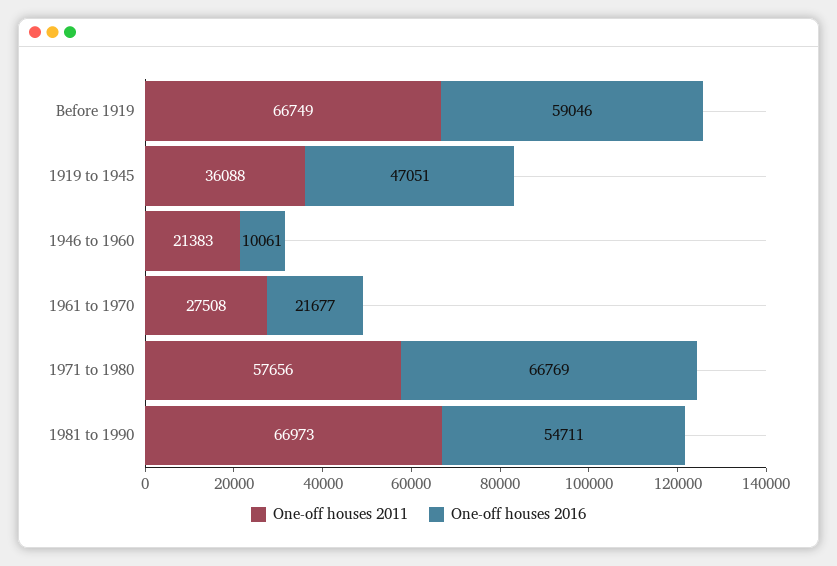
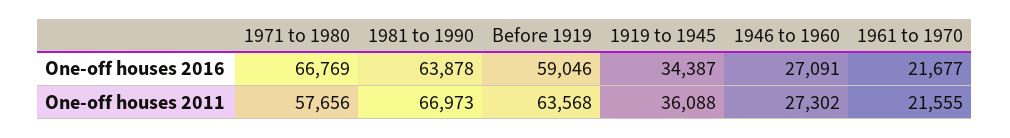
One-off houses 2011, Before 1919: 66749 -> 63568
One-off houses 2016, 1919 to 1945: 47051 -> 34387
One-off houses 2011, 1946 to 1960: 21383 -> 27302
One-off houses 2016, 1946 to 1960: 10061 -> 27091
One-off houses 2011, 1961 to 1970: 27508 -> 21555
One-off houses 2016, 1981 to 1990: 54711 -> 63878

